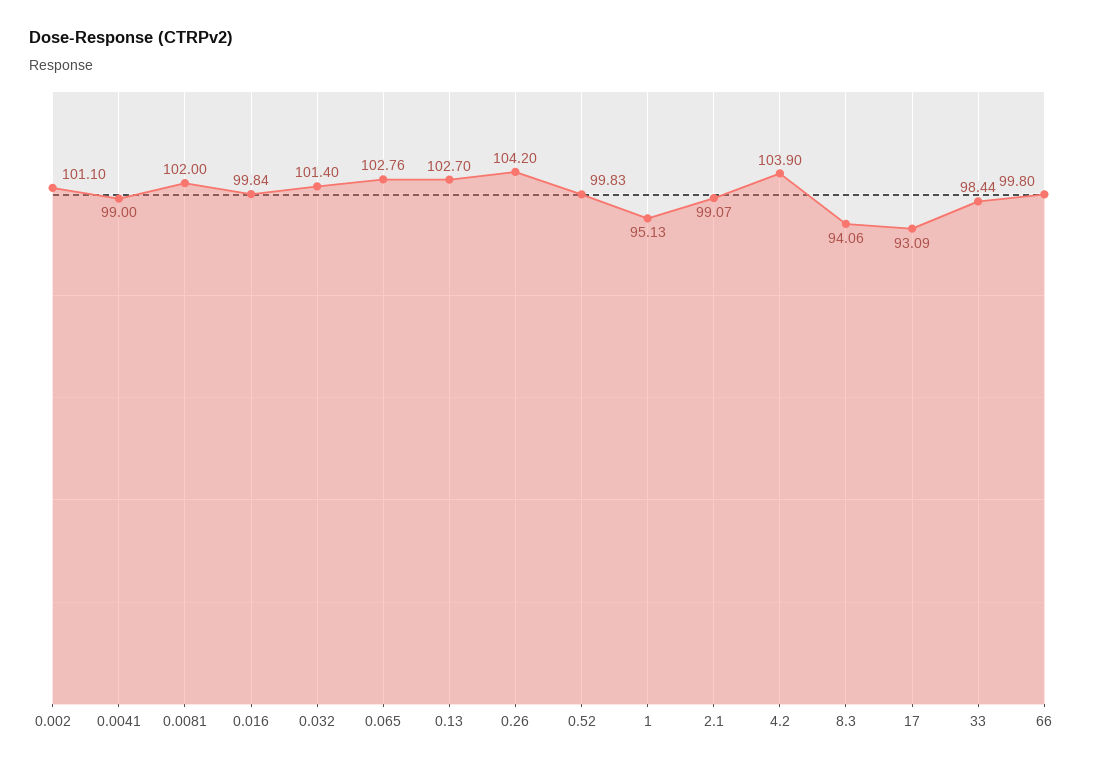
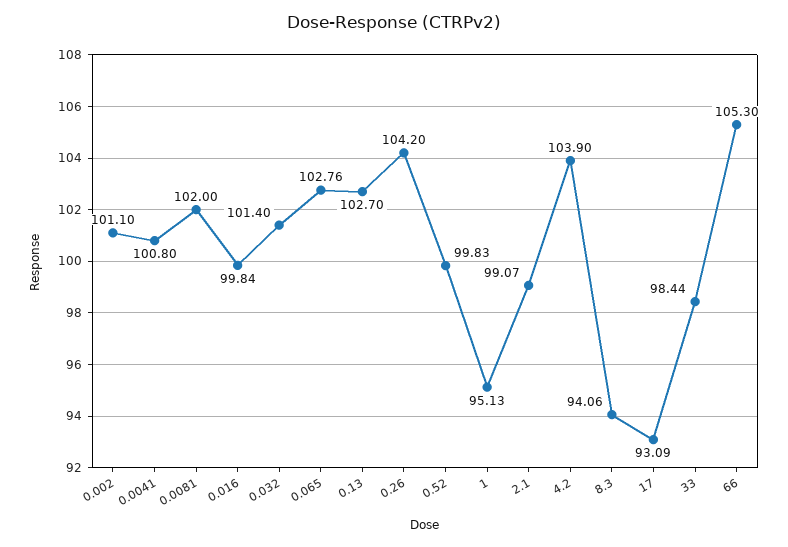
0.0041: 99 -> 100.8
66: 99.8 -> 105.3

